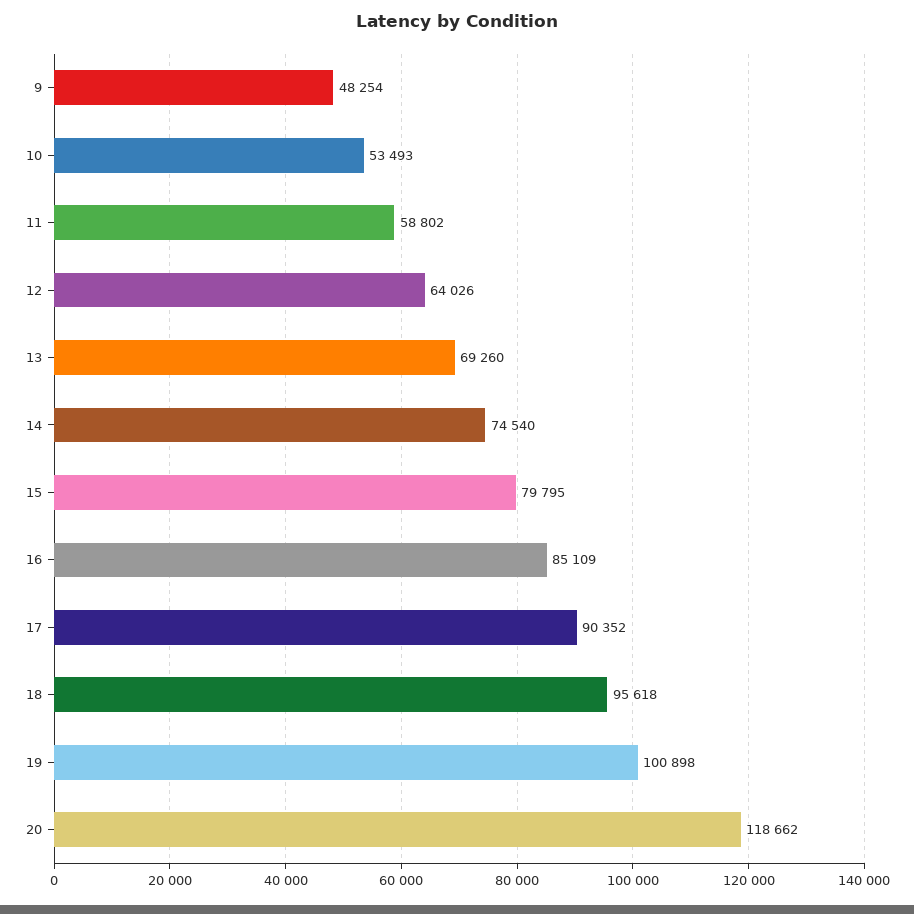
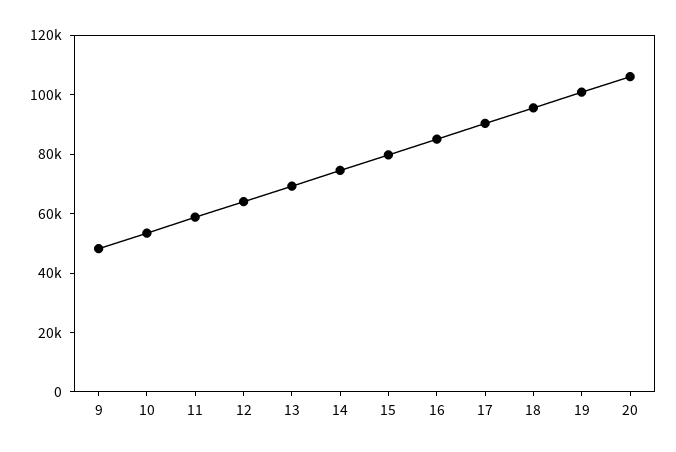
20: 118662 -> 105000

